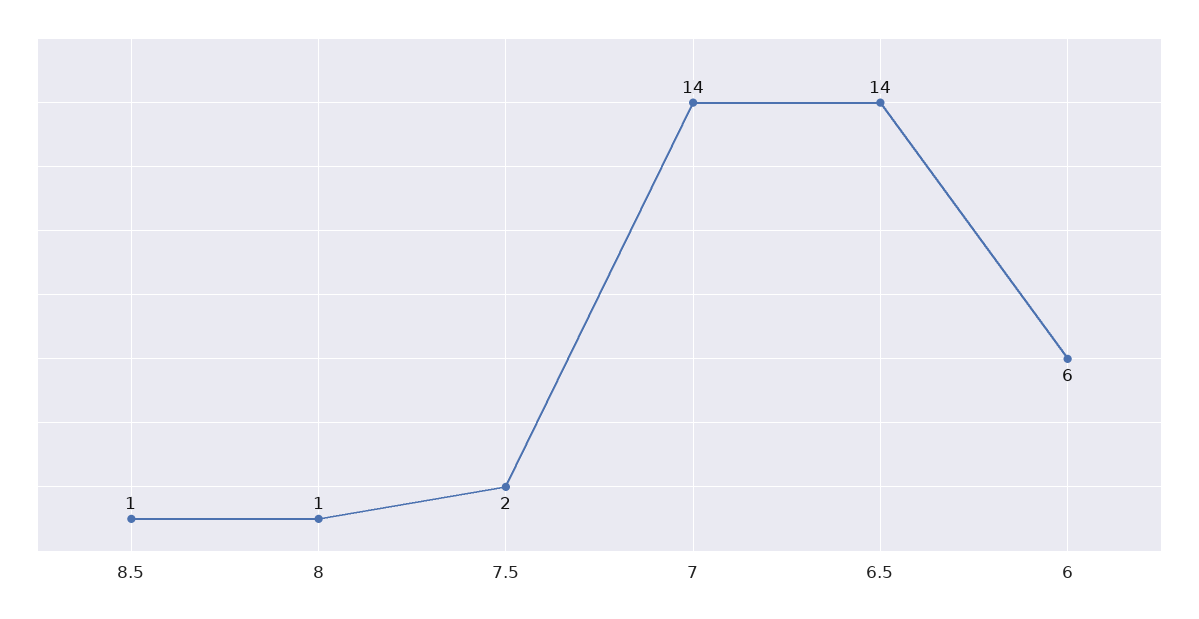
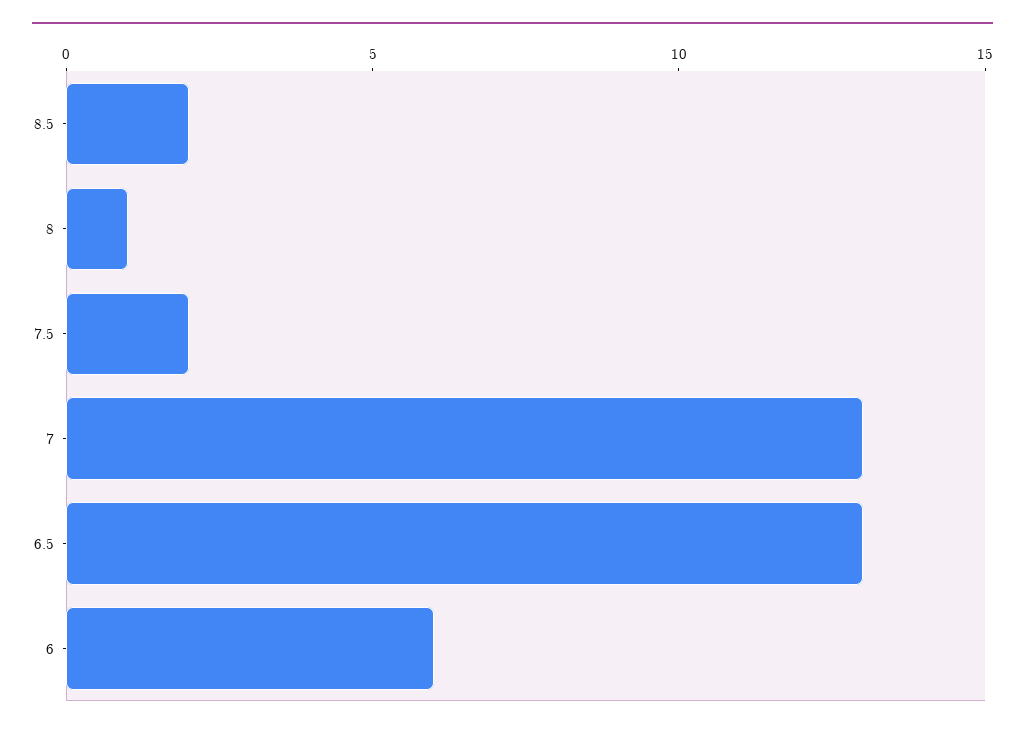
8.5: 1 -> 2
7: 14 -> 13
6.5: 14 -> 13

